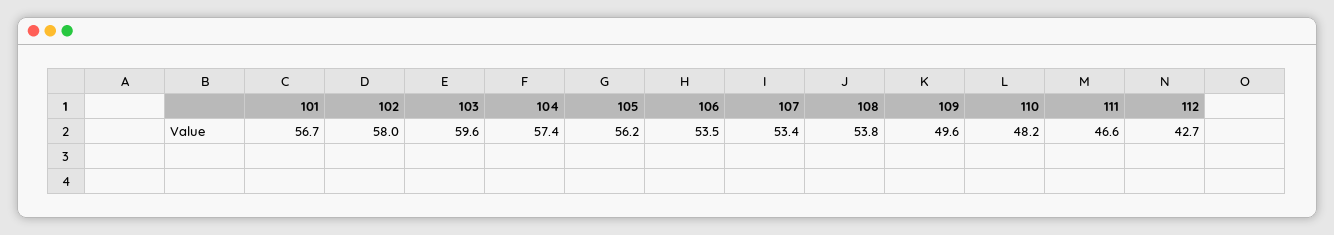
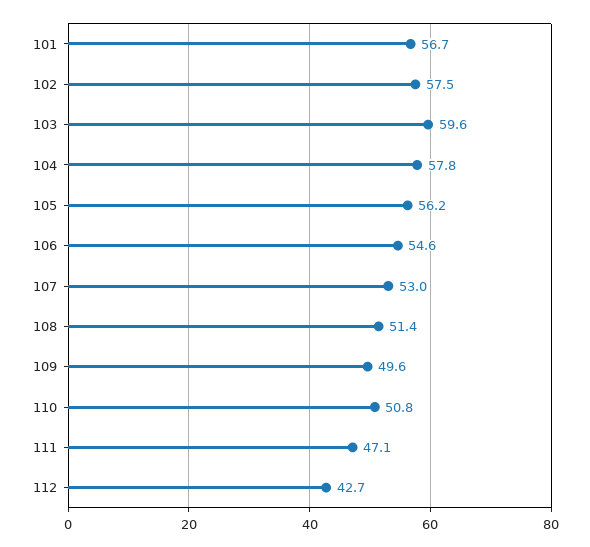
102: 58 -> 57.5
104: 57.4 -> 57.8
106: 53.5 -> 54.6
107: 53.4 -> 53
108: 53.8 -> 51.4
110: 48.2 -> 50.8
111: 46.6 -> 47.1

